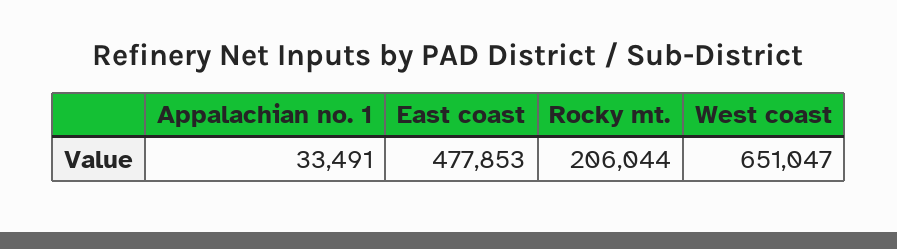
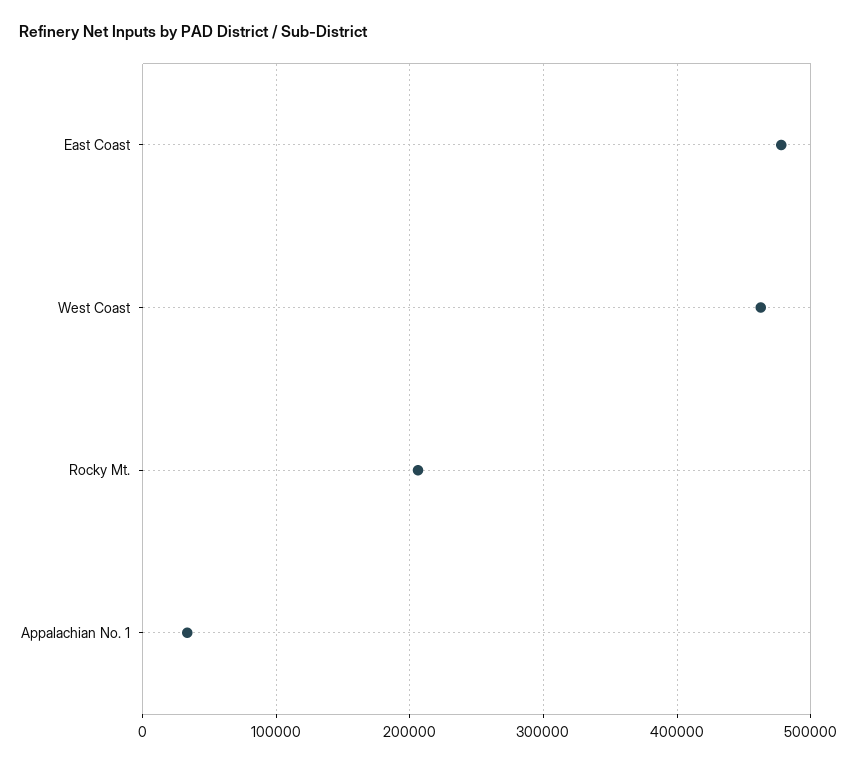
West coast: 651047 -> 460000

